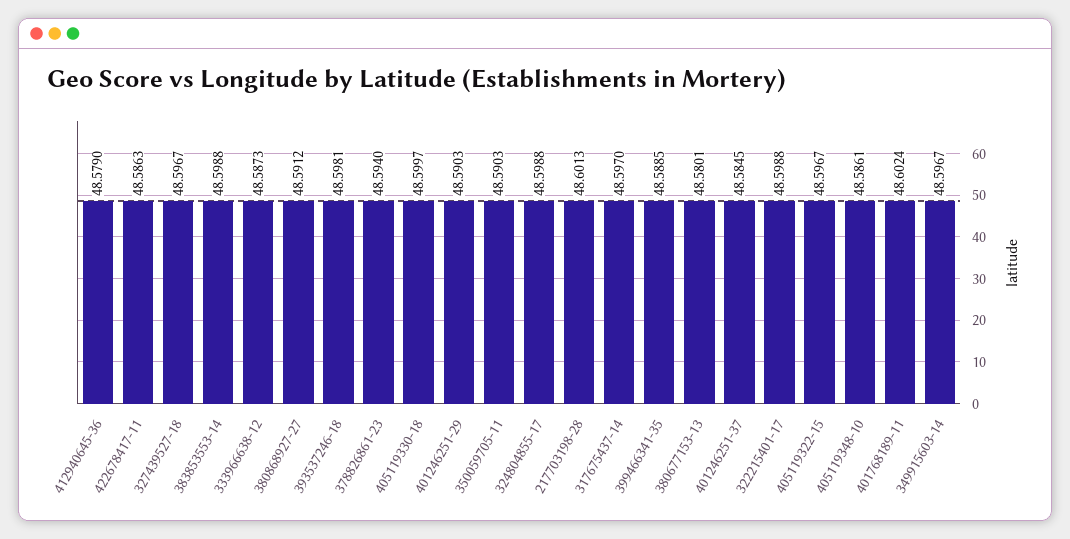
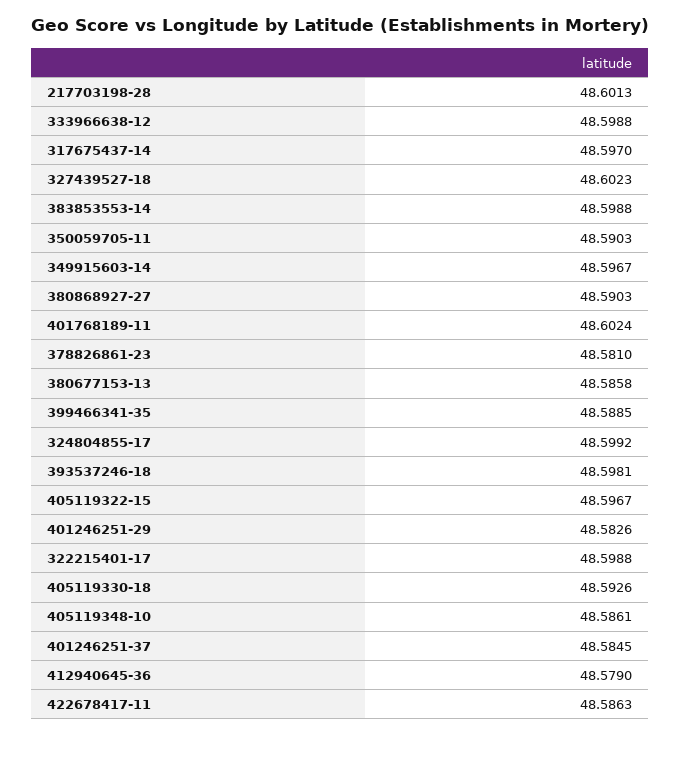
327439527-18: 48.5967 -> 48.6023
333966638-12: 48.5873 -> 48.5988
380868927-27: 48.5912 -> 48.5903
378826861-23: 48.594 -> 48.581
405119330-18: 48.5997 -> 48.5926
401246251-29: 48.5903 -> 48.5826
324804855-17: 48.5988 -> 48.5992
380677153-13: 48.5801 -> 48.5858

